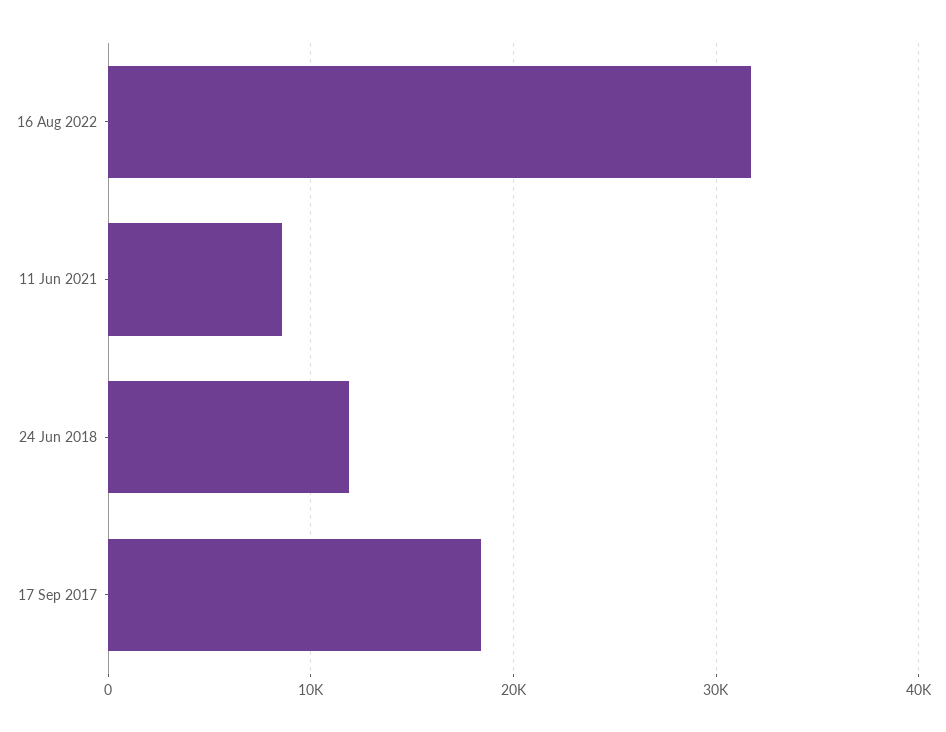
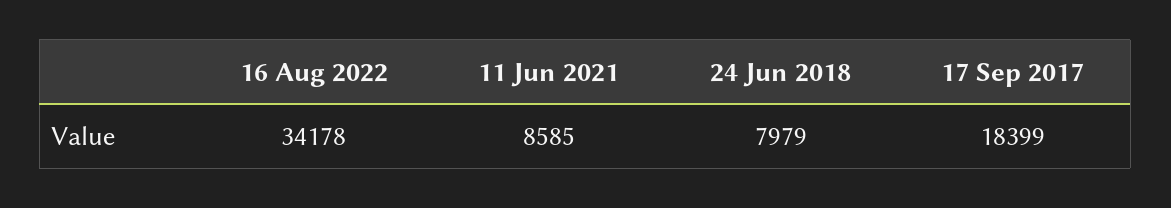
16 Aug 2022: 32000 -> 34178
24 Jun 2018: 12000 -> 7979

